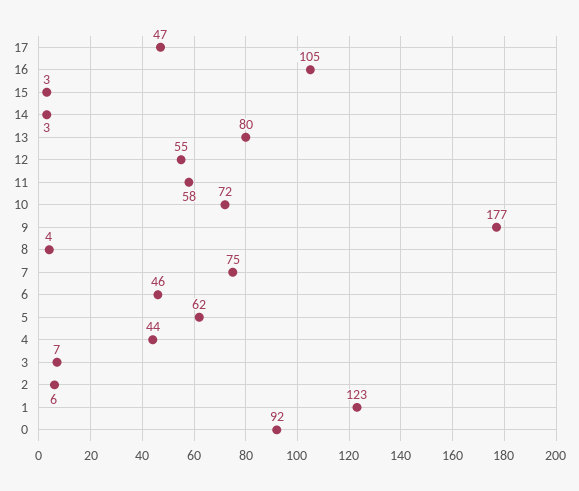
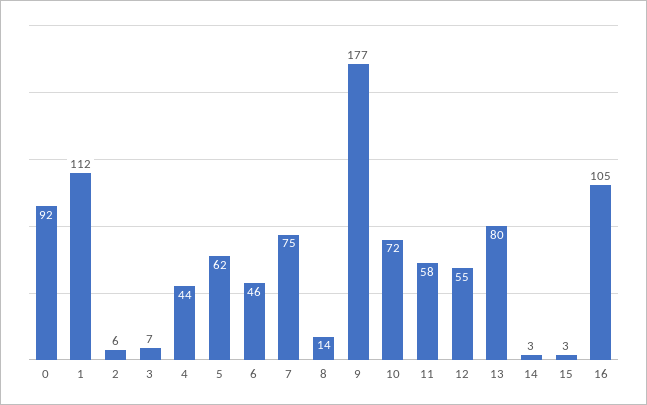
17: 47 -> none
8: 4 -> 14
1: 123 -> 112

